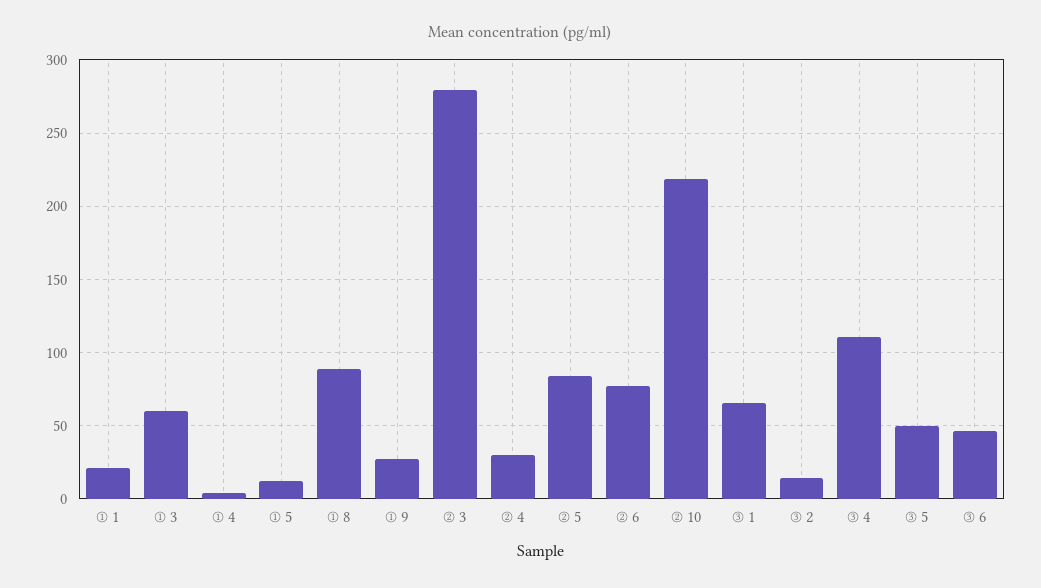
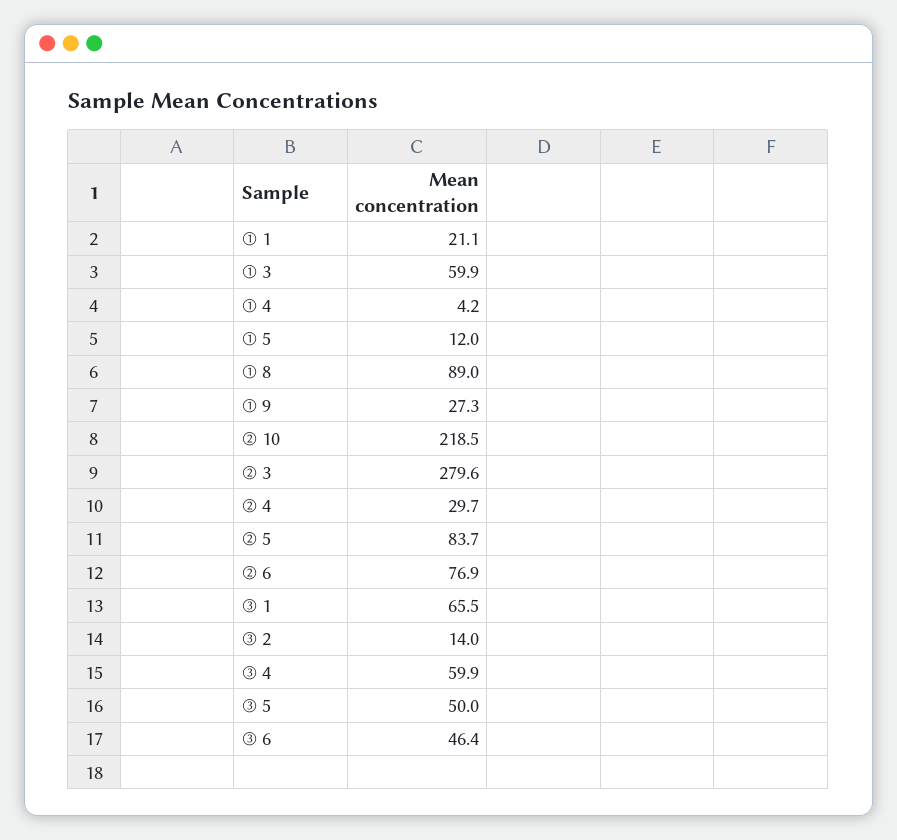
③ 4: 110 -> 59.9

